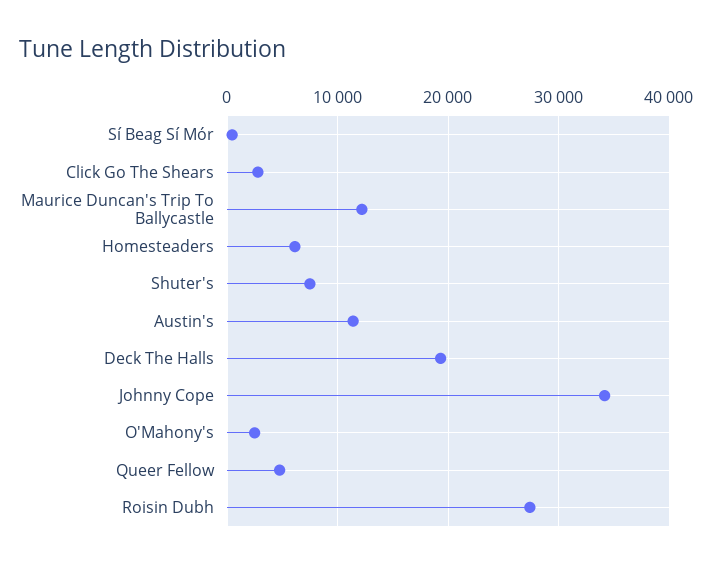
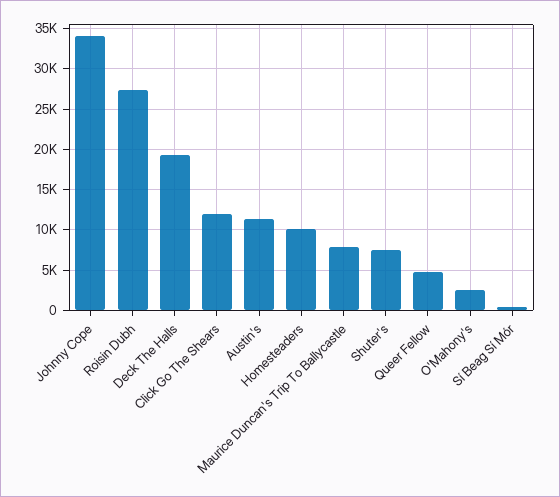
Click Go The Shears: 3000 -> 12000
Maurice Duncan's Trip To Ballycastle: 12000 -> 8000
Homesteaders: 6000 -> 10000

